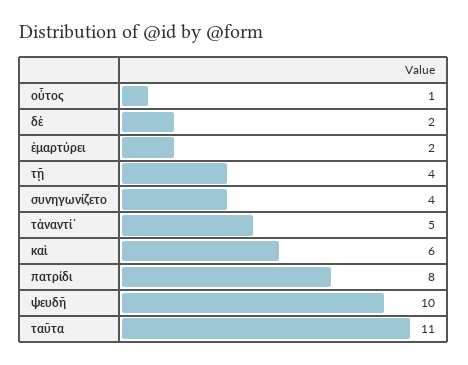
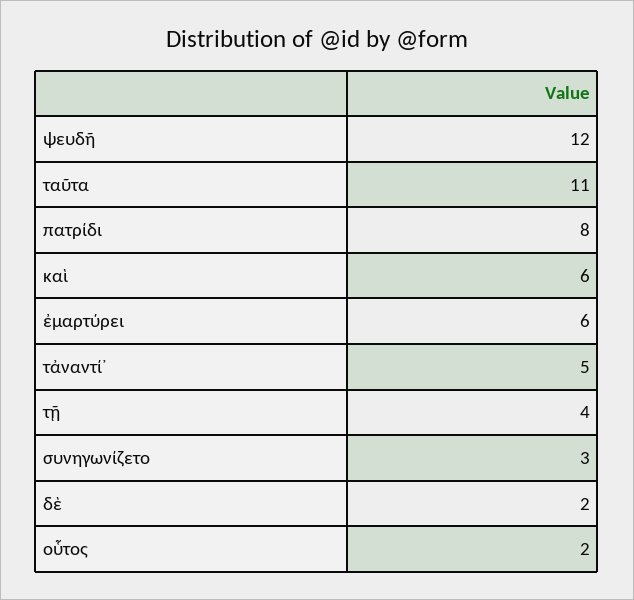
οὗτος: 1 -> 2
ἐμαρτύρει: 2 -> 6
συνηγωνίζετο: 4 -> 3
ψευδῆ: 10 -> 12

